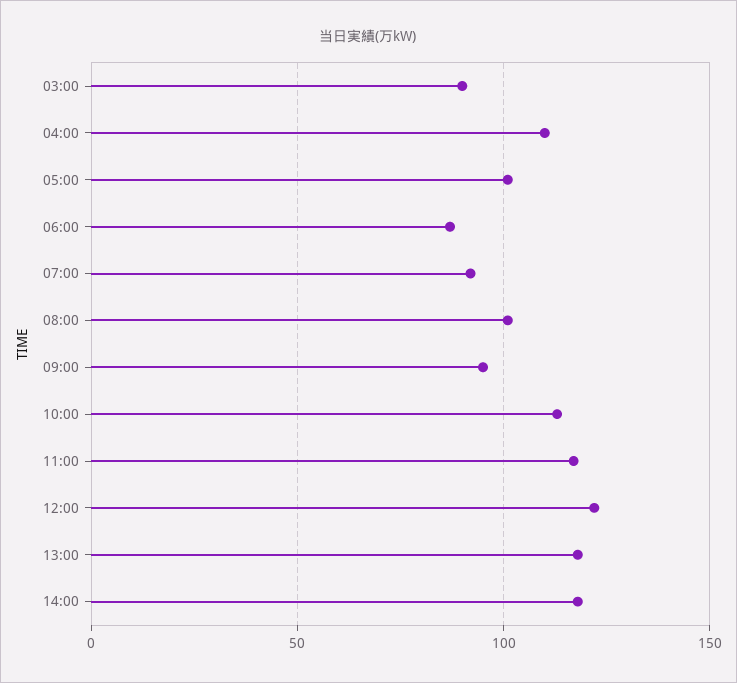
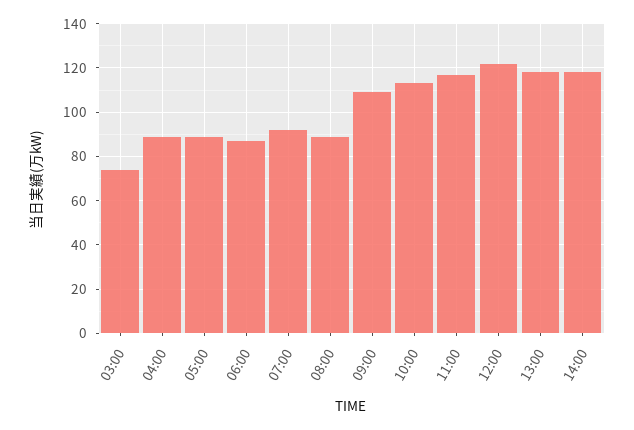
03:00: 90 -> 75
04:00: 110 -> 90
05:00: 100 -> 90
08:00: 100 -> 90
09:00: 95 -> 110

